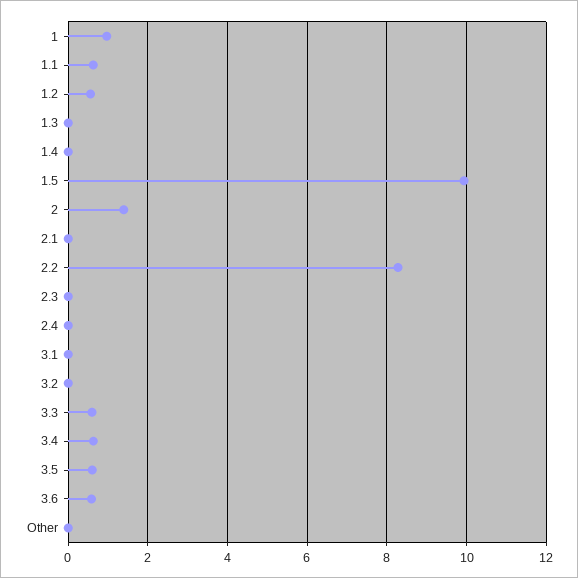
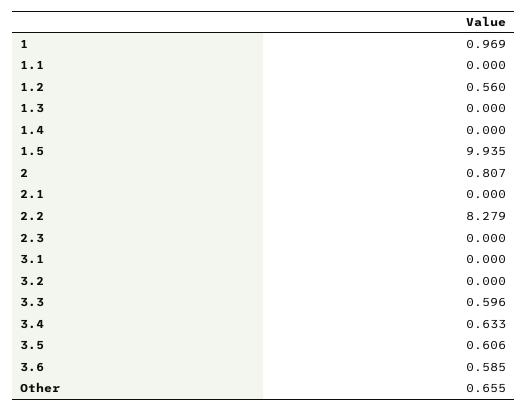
1.1: 0.6 -> 0
2: 1.4 -> 0.807
2.4: 0 -> none
Other: 0 -> 0.655

